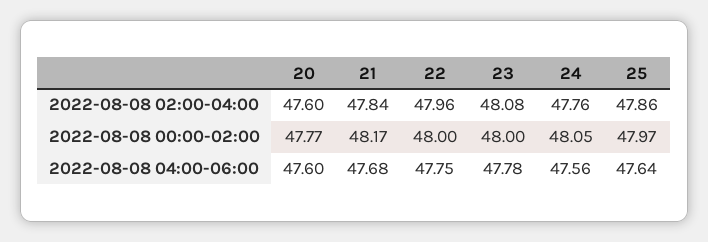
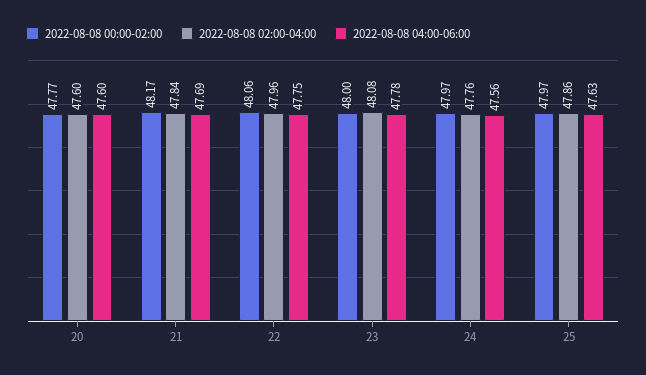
2022-08-08 00:00-02:00, 22: 48 -> 48.06
2022-08-08 00:00-02:00, 24: 48.05 -> 47.97
2022-08-08 04:00-06:00, 21: 47.68 -> 47.69
2022-08-08 04:00-06:00, 25: 47.64 -> 47.63

